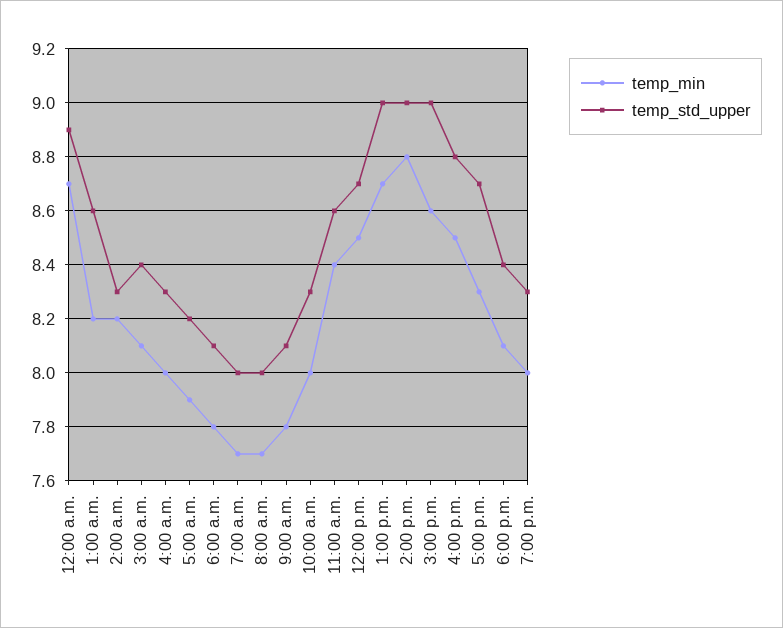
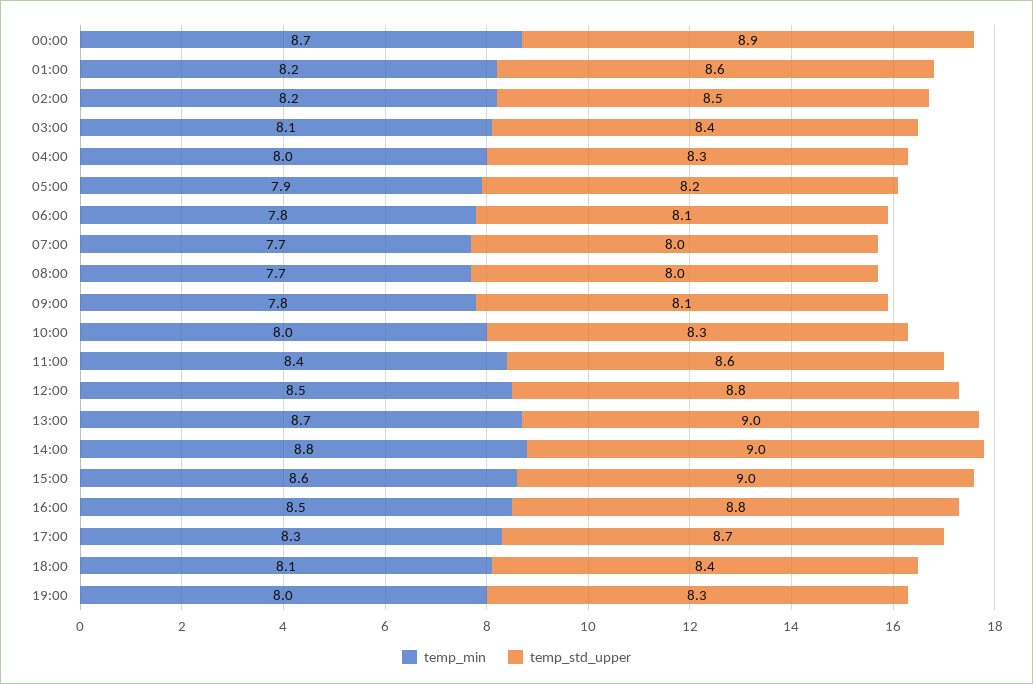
temp_std_upper, 2:00 a.m.: 8.3 -> 8.5
temp_std_upper, 12:00 p.m.: 8.7 -> 8.8

